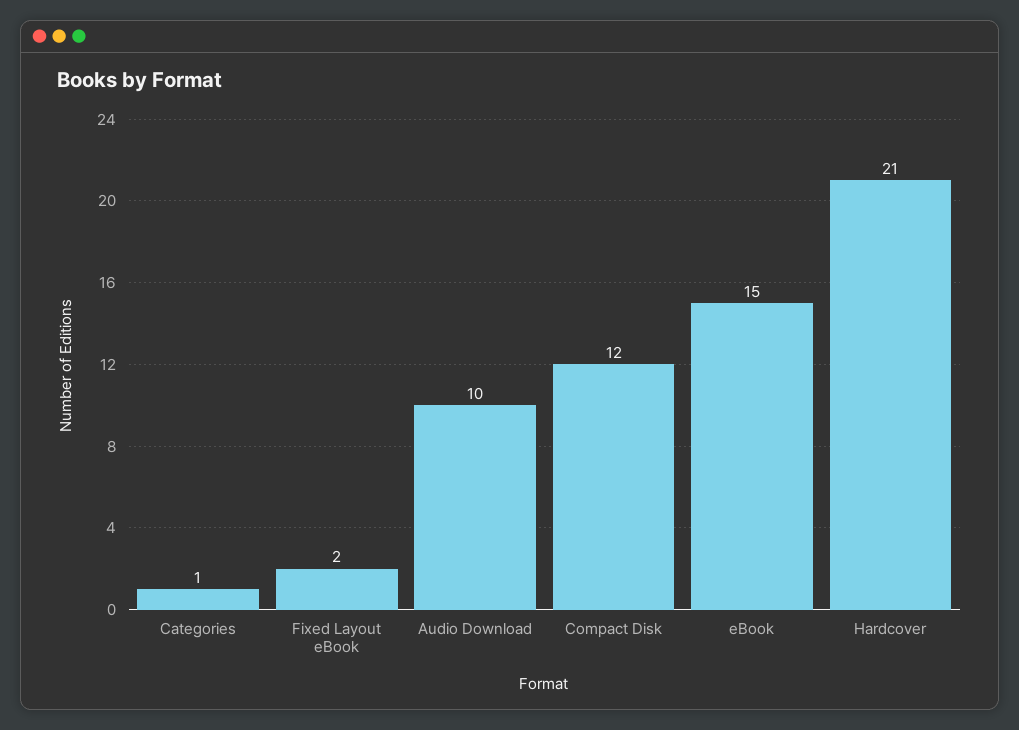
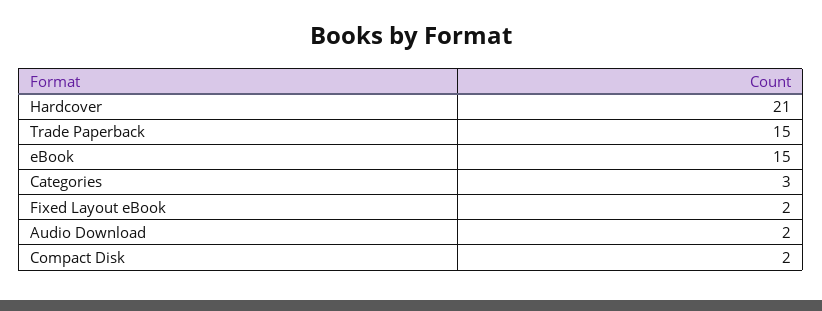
Categories: 1 -> 3
Audio Download: 10 -> 2
Compact Disk: 12 -> 2
Trade Paperback: none -> 15

